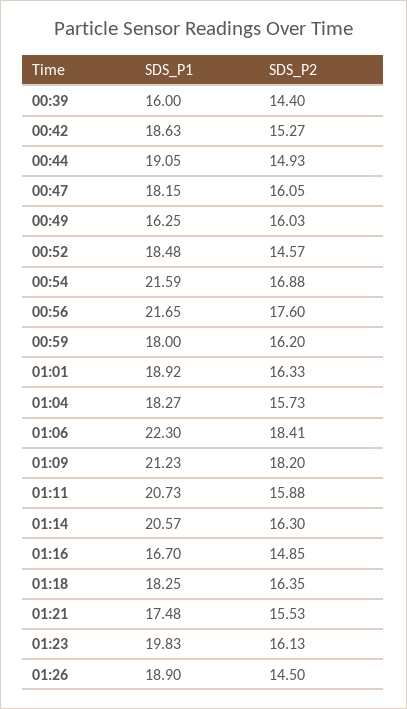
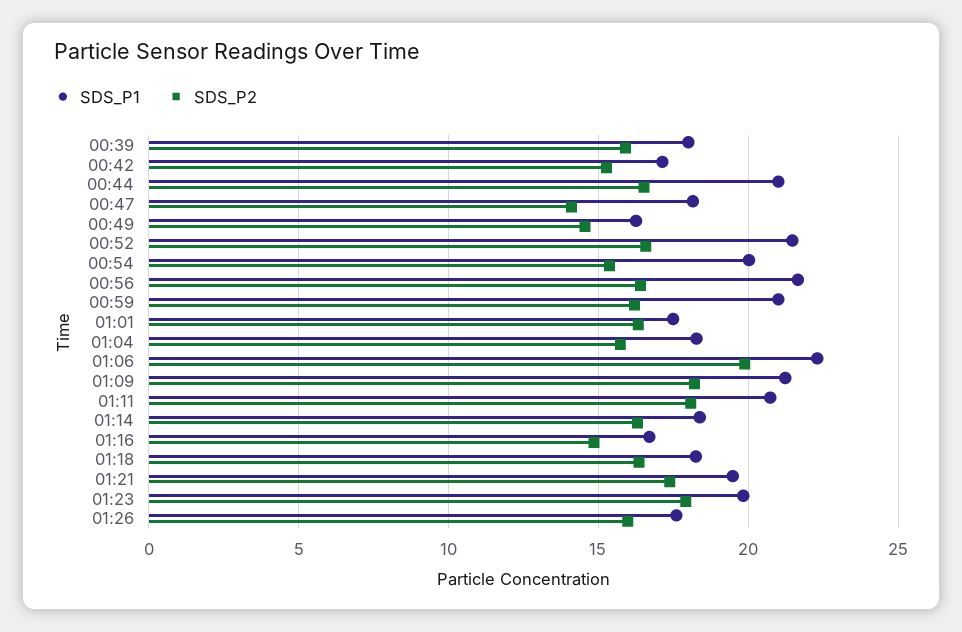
SDS_P1, 00:39: 16 -> 18
SDS_P2, 00:39: 14.4 -> 16
SDS_P1, 00:42: 18.63 -> 17
SDS_P1, 00:44: 19.05 -> 21
SDS_P2, 00:44: 14.93 -> 16.5
SDS_P2, 00:47: 16.05 -> 14
SDS_P2, 00:49: 16.03 -> 14.5
SDS_P1, 00:52: 18.48 -> 21.5
SDS_P2, 00:52: 14.57 -> 16.5
SDS_P1, 00:54: 21.59 -> 20
SDS_P2, 00:54: 16.88 -> 15.5
SDS_P2, 00:56: 17.6 -> 16.5
SDS_P1, 00:59: 18 -> 21
SDS_P1, 01:01: 18.92 -> 17.5
SDS_P2, 01:06: 18.41 -> 20
SDS_P2, 01:11: 15.88 -> 18
SDS_P1, 01:14: 20.57 -> 18.5
SDS_P1, 01:21: 17.48 -> 19.5
SDS_P2, 01:21: 15.53 -> 17.5
SDS_P2, 01:23: 16.13 -> 18
SDS_P1, 01:26: 18.9 -> 17.5
SDS_P2, 01:26: 14.5 -> 16

